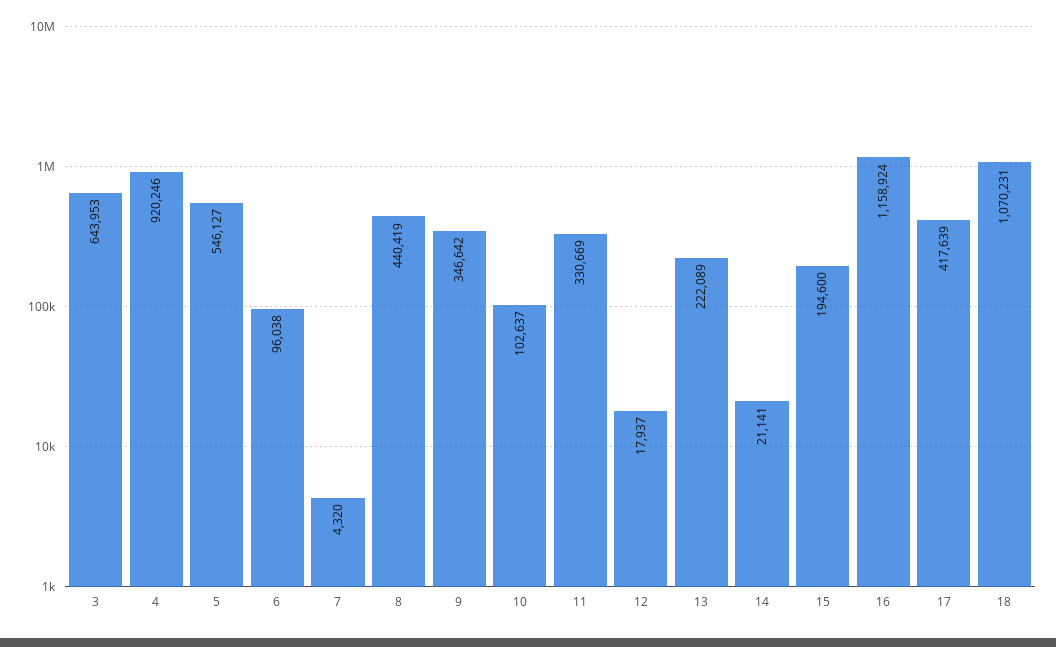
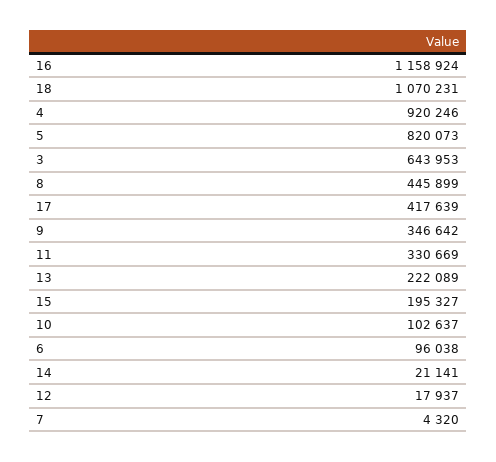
5: 546127 -> 820073
8: 440419 -> 445899
15: 194600 -> 195327

